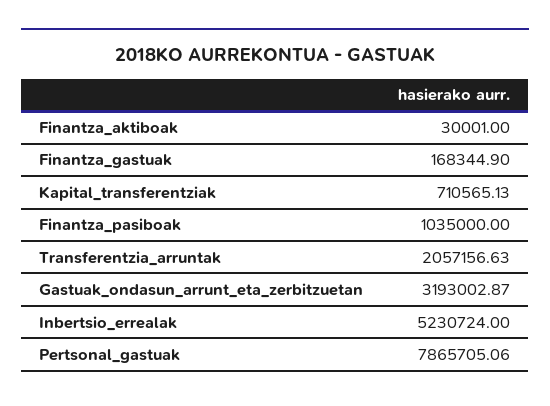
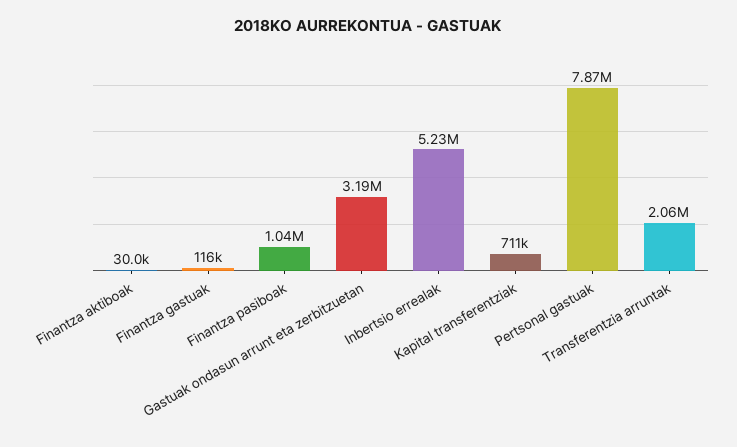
Finantza_gastuak: 168344.9 -> 116000

